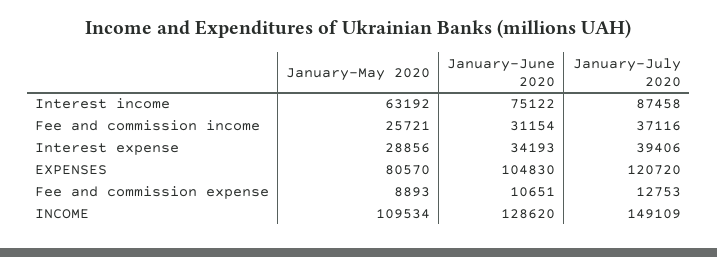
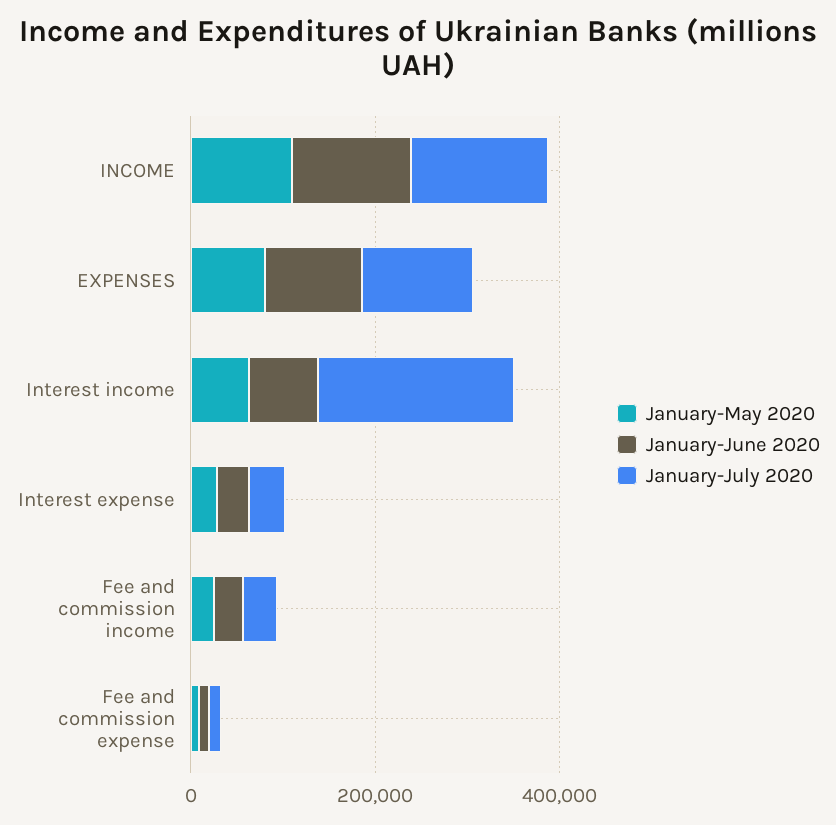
January-July 2020, Interest income: 87458 -> 200000

